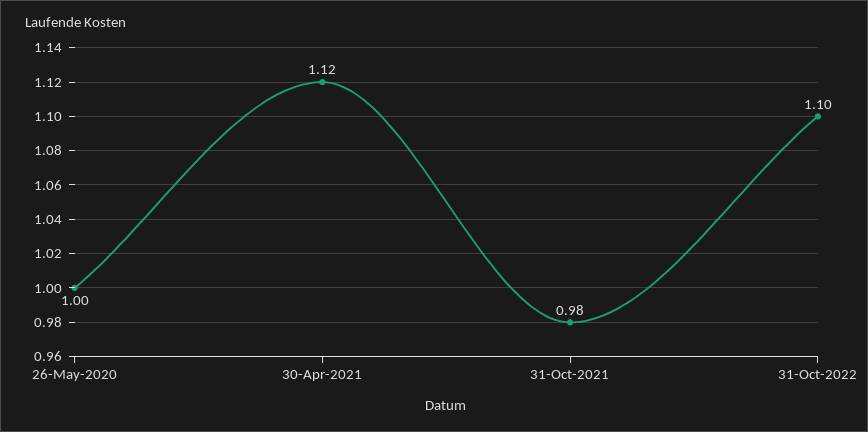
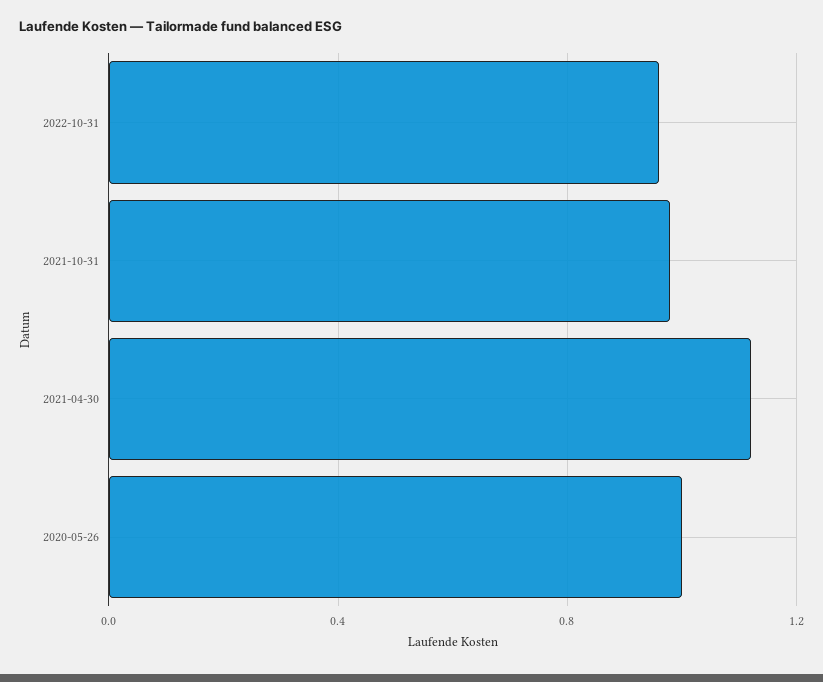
31-Oct-2022: 1.1 -> 0.95

